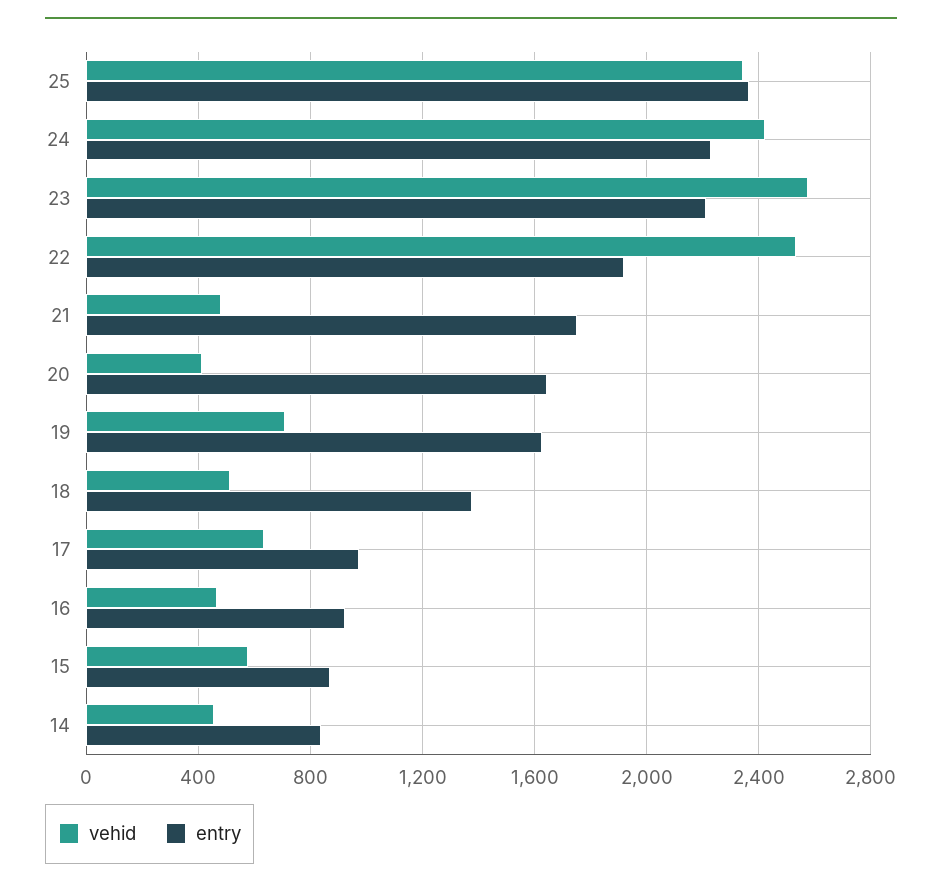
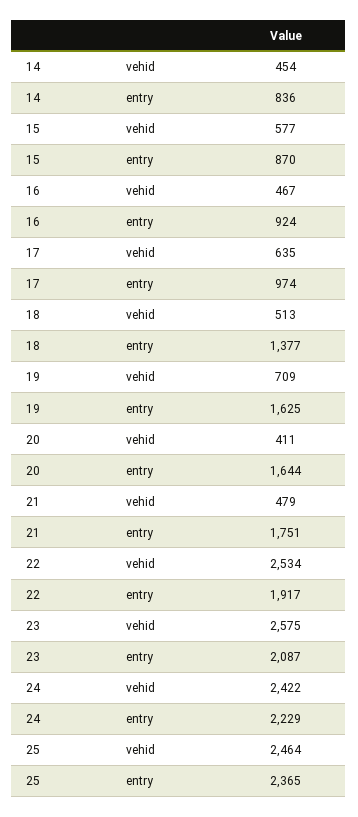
vehid, 25: 2350 -> 2464
entry, 23: 2200 -> 2087

